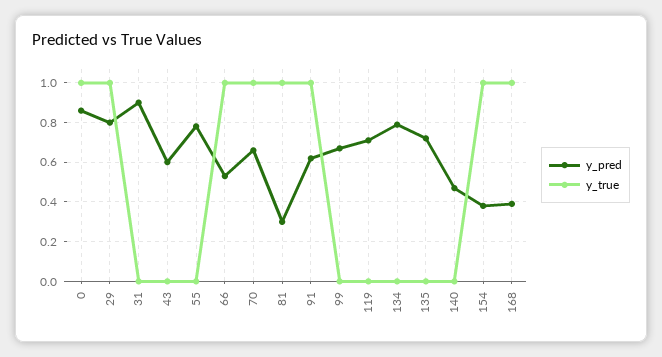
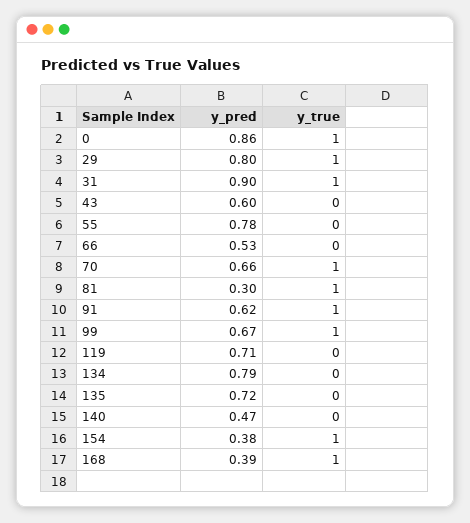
y_true, 31: 0 -> 1
y_true, 66: 1 -> 0
y_true, 99: 0 -> 1

